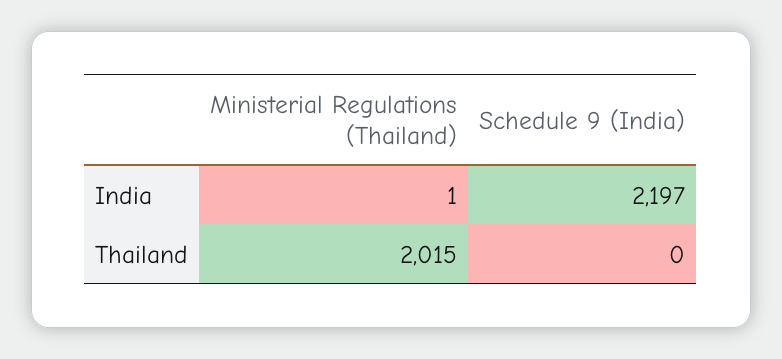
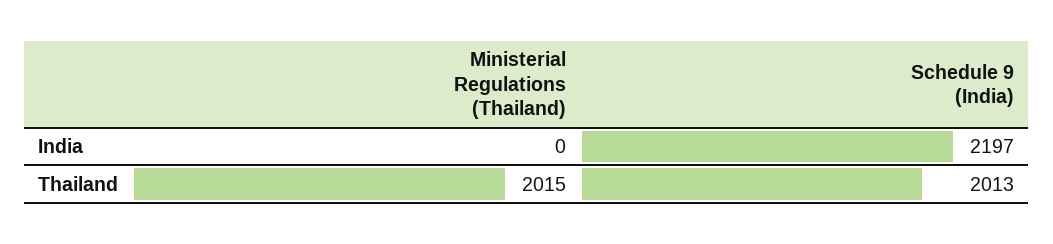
Ministerial Regulations (Thailand), India: 1 -> 0
Schedule 9 (India), Thailand: 0 -> 2013

